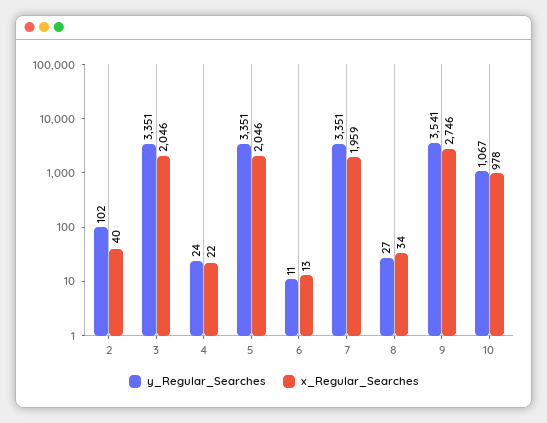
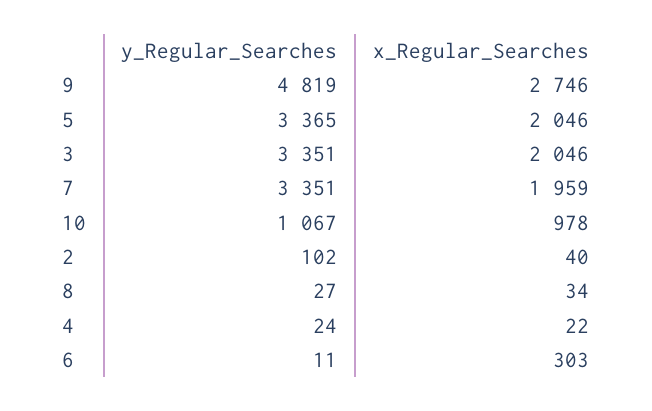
y_Regular_Searches, 5: 3351 -> 3365
x_Regular_Searches, 6: 13 -> 303
y_Regular_Searches, 9: 3541 -> 4819

